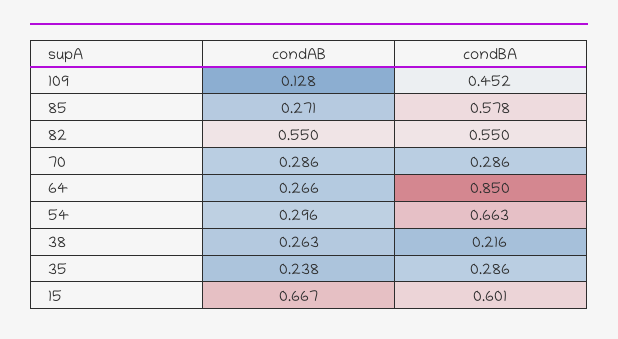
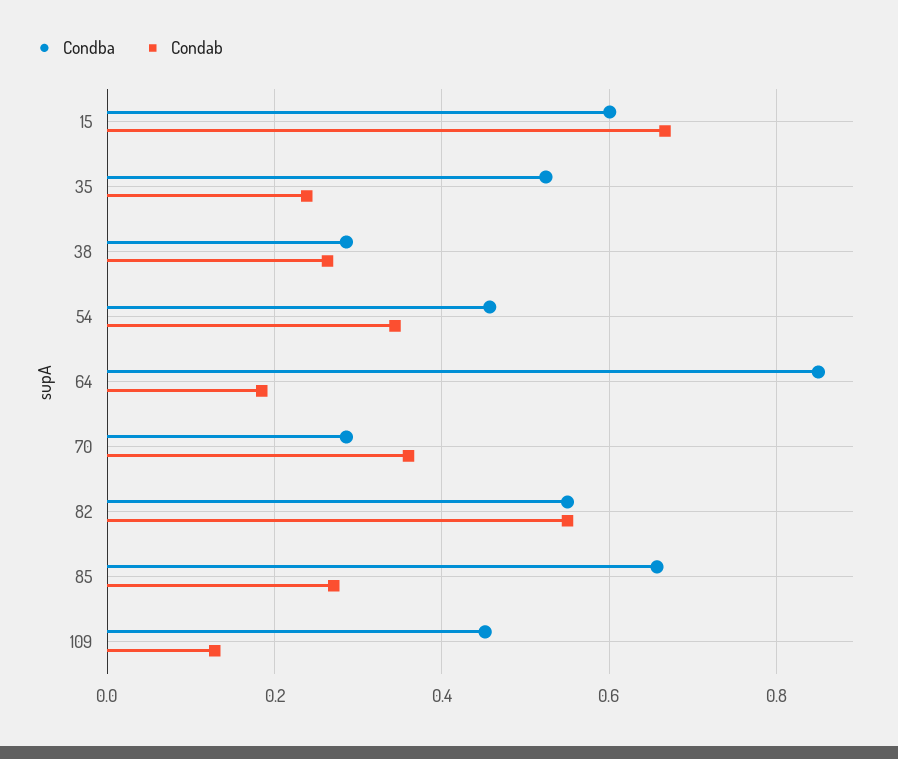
condBA, 85: 0.578 -> 0.66
condAB, 70: 0.286 -> 0.36
condAB, 64: 0.266 -> 0.18
condAB, 54: 0.296 -> 0.34
condBA, 54: 0.663 -> 0.46
condBA, 38: 0.216 -> 0.28
condBA, 35: 0.286 -> 0.52

